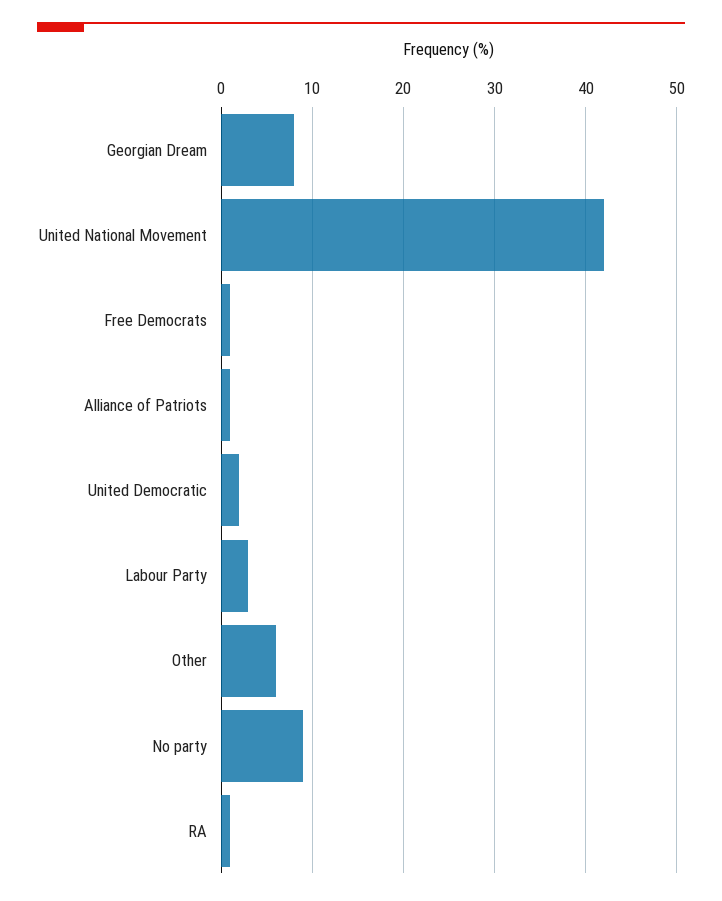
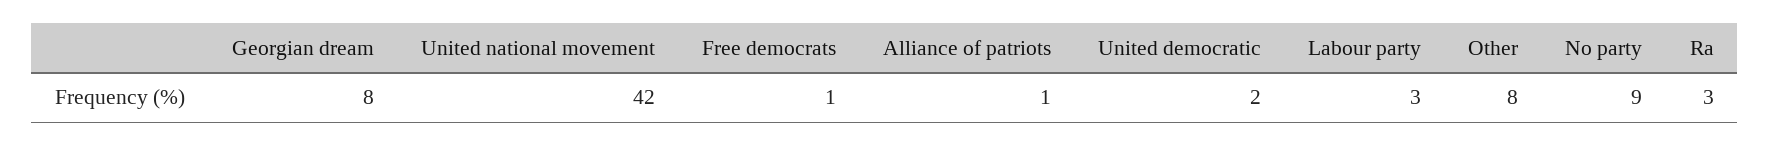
Other: 6 -> 8
RA: 1 -> 3

